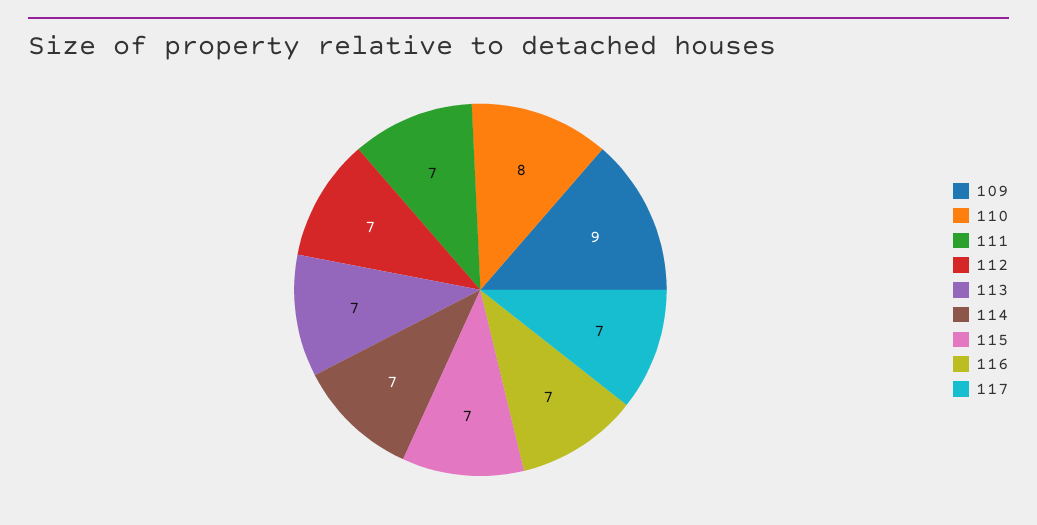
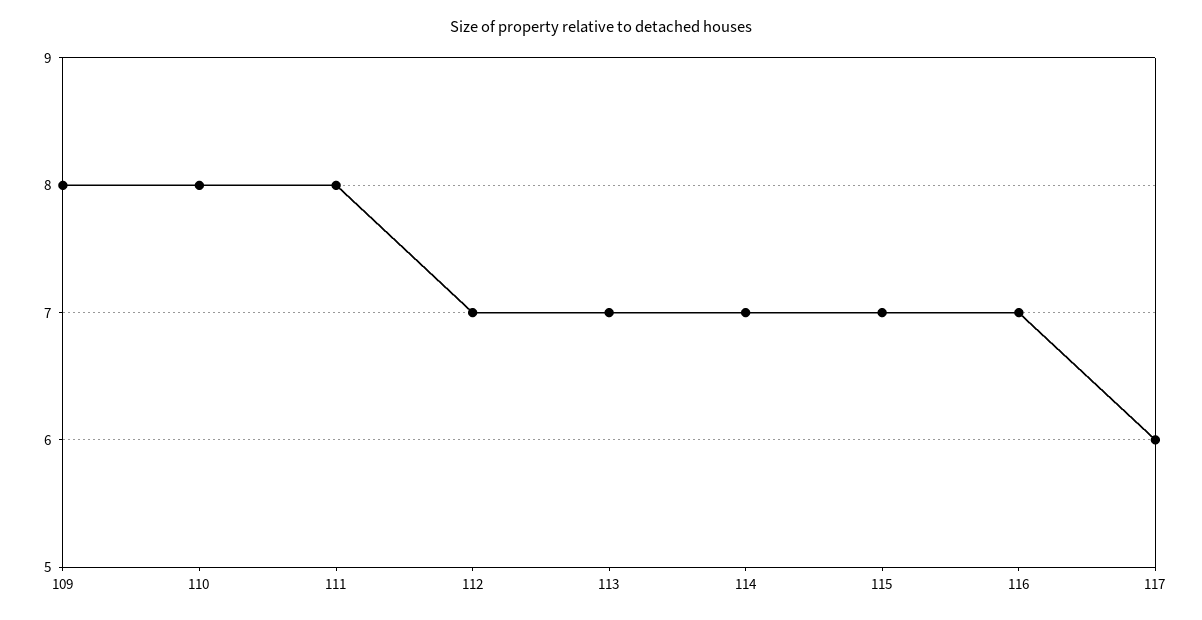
109: 9 -> 8
111: 7 -> 8
117: 7 -> 6

